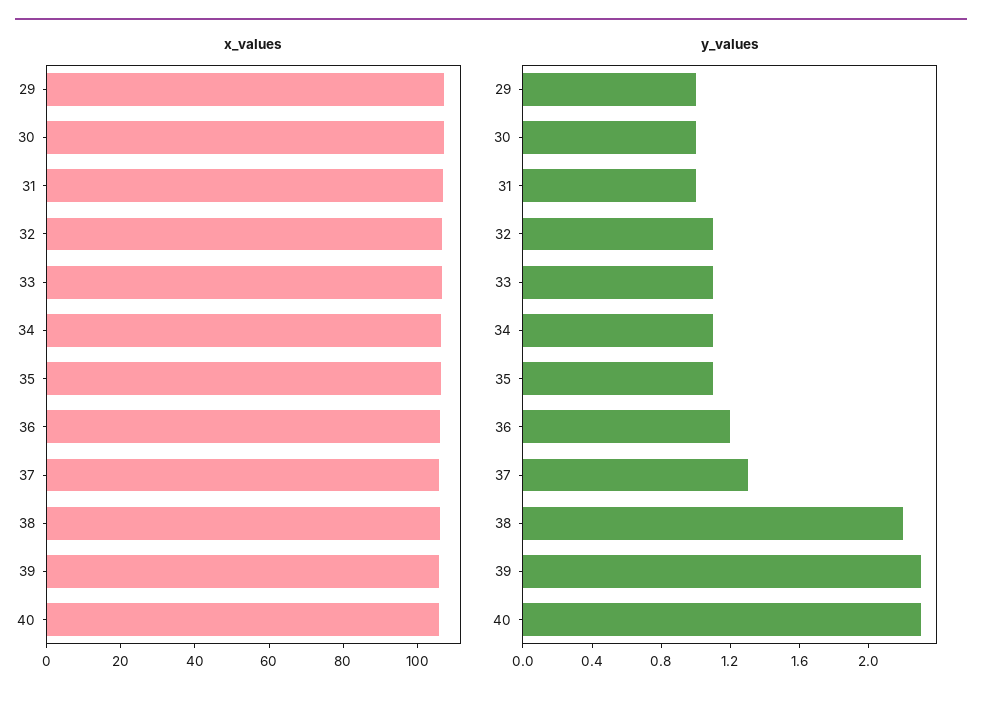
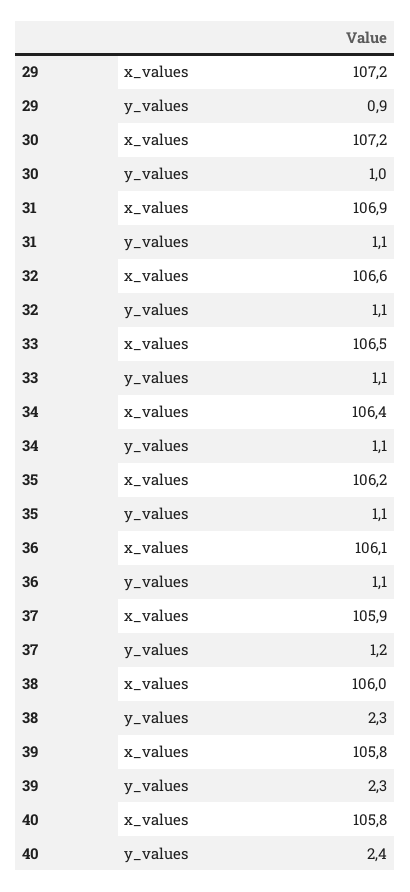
y_values, 29: 1 -> 0.9
y_values, 31: 1 -> 1.1
y_values, 36: 1.2 -> 1.1
y_values, 37: 1.3 -> 1.2
y_values, 38: 2.2 -> 2.3
y_values, 40: 2.3 -> 2.4

